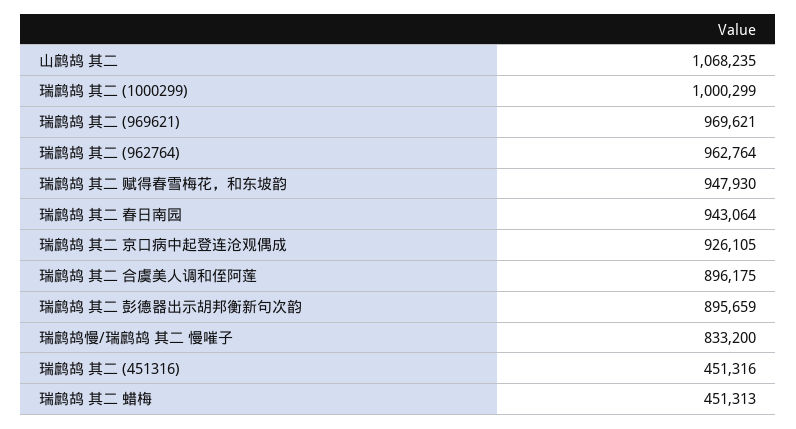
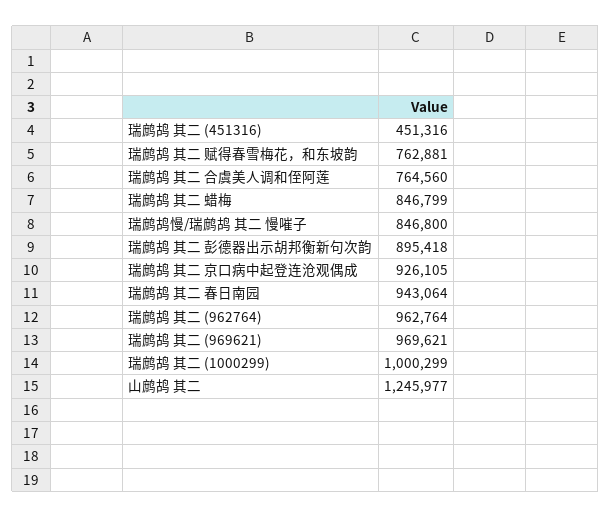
山鹧鸪 其二: 1068235 -> 1245977
瑞鹧鸪 其二 赋得春雪梅花，和东坡韵: 947930 -> 762881
瑞鹧鸪 其二 合虞美人调和侄阿莲: 896175 -> 764560
瑞鹧鸪 其二 彭德器出示胡邦衡新句次韵: 895659 -> 895418
瑞鹧鸪慢/瑞鹧鸪 其二 慢嗺子: 833200 -> 846800
瑞鹧鸪 其二 蜡梅: 451313 -> 846799

